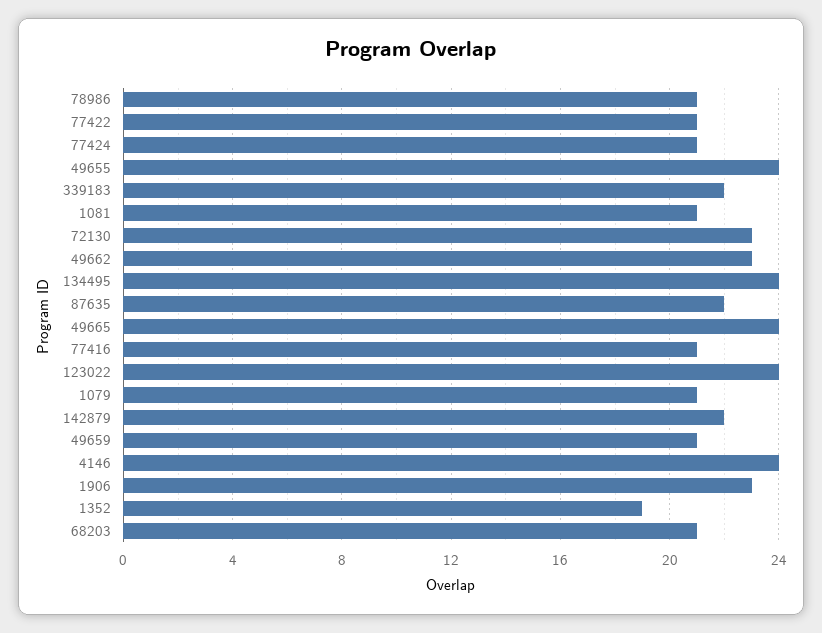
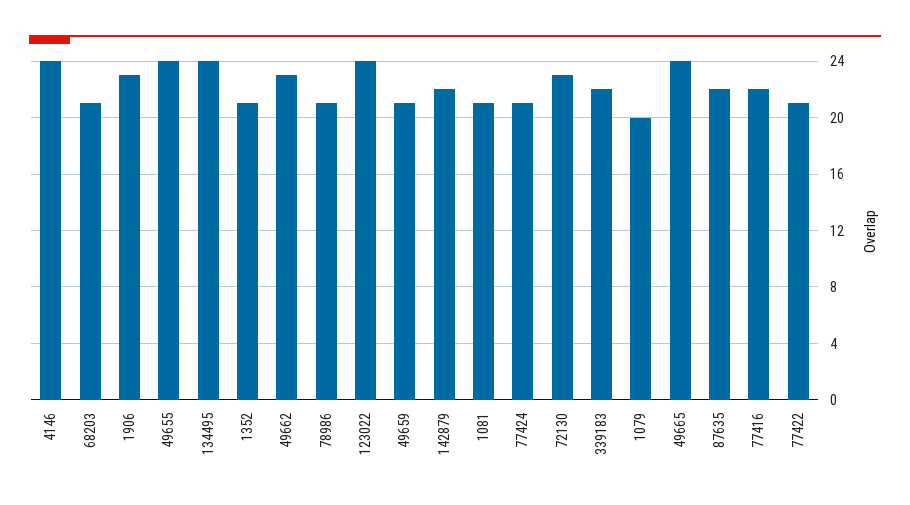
77416: 21 -> 22
1079: 21 -> 20
1352: 19 -> 21

